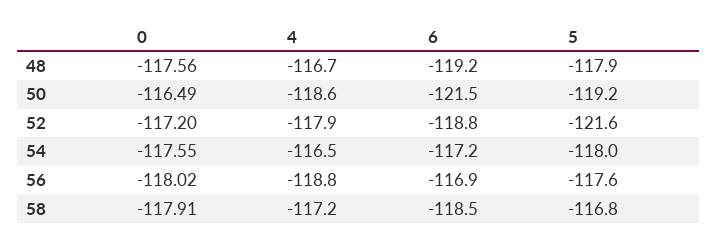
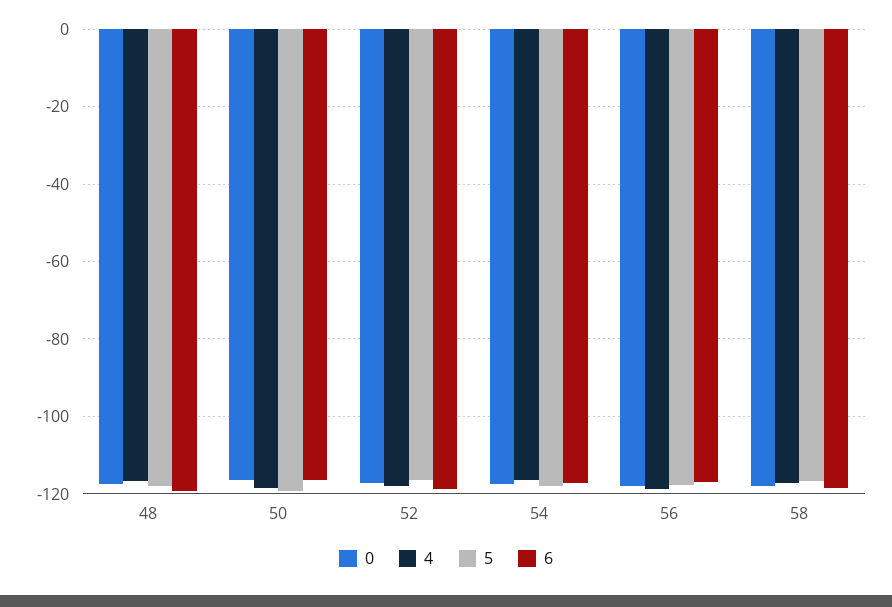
6, 50: -121.5 -> -116
5, 52: -121.6 -> -116

